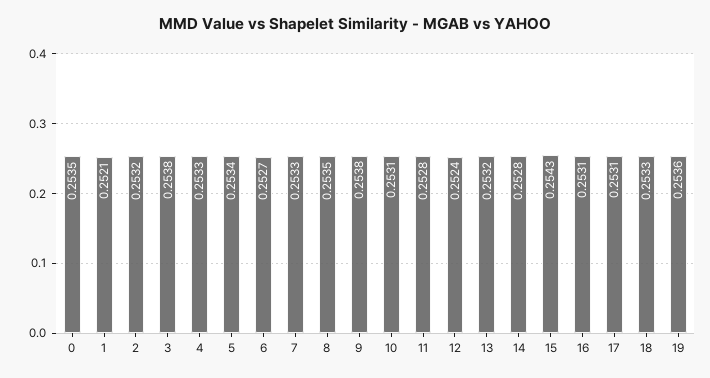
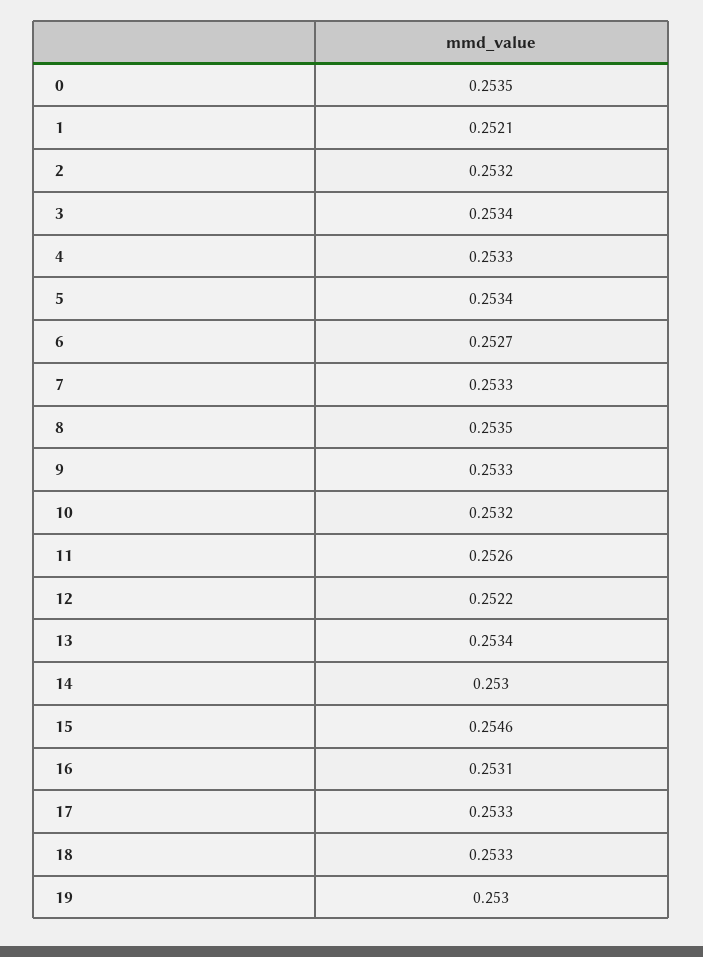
3: 0.2538 -> 0.2534
9: 0.2538 -> 0.2533
10: 0.2531 -> 0.2532
11: 0.2528 -> 0.2526
12: 0.2524 -> 0.2522
13: 0.2532 -> 0.2534
14: 0.2528 -> 0.253
15: 0.2543 -> 0.2546
17: 0.2531 -> 0.2533
19: 0.2536 -> 0.253

